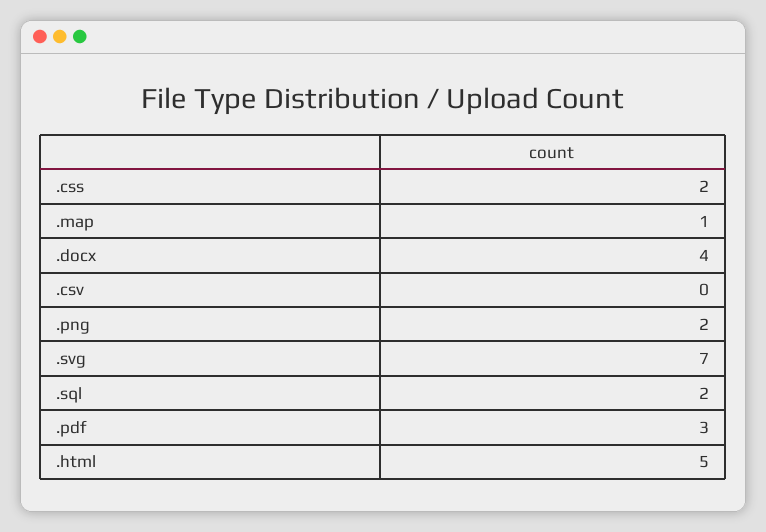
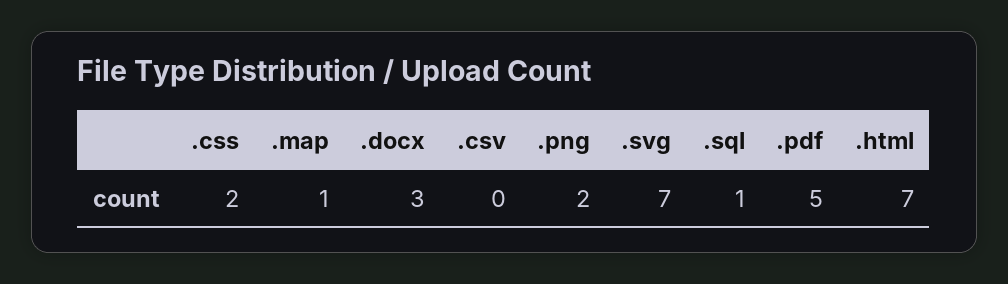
.docx: 4 -> 3
.sql: 2 -> 1
.pdf: 3 -> 5
.html: 5 -> 7

